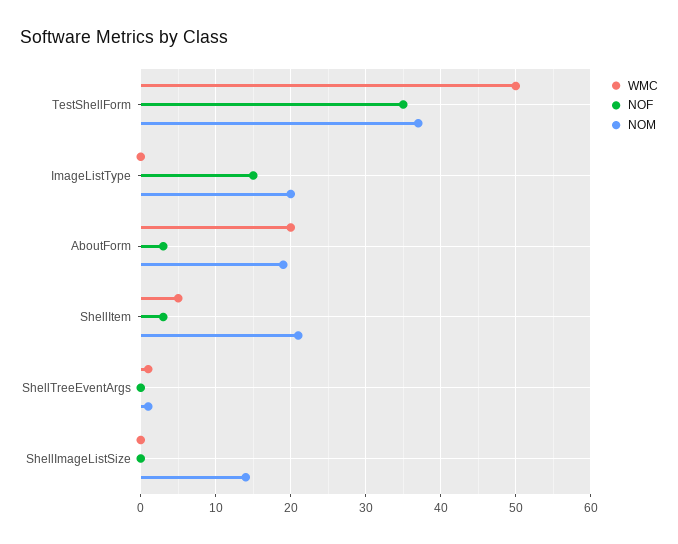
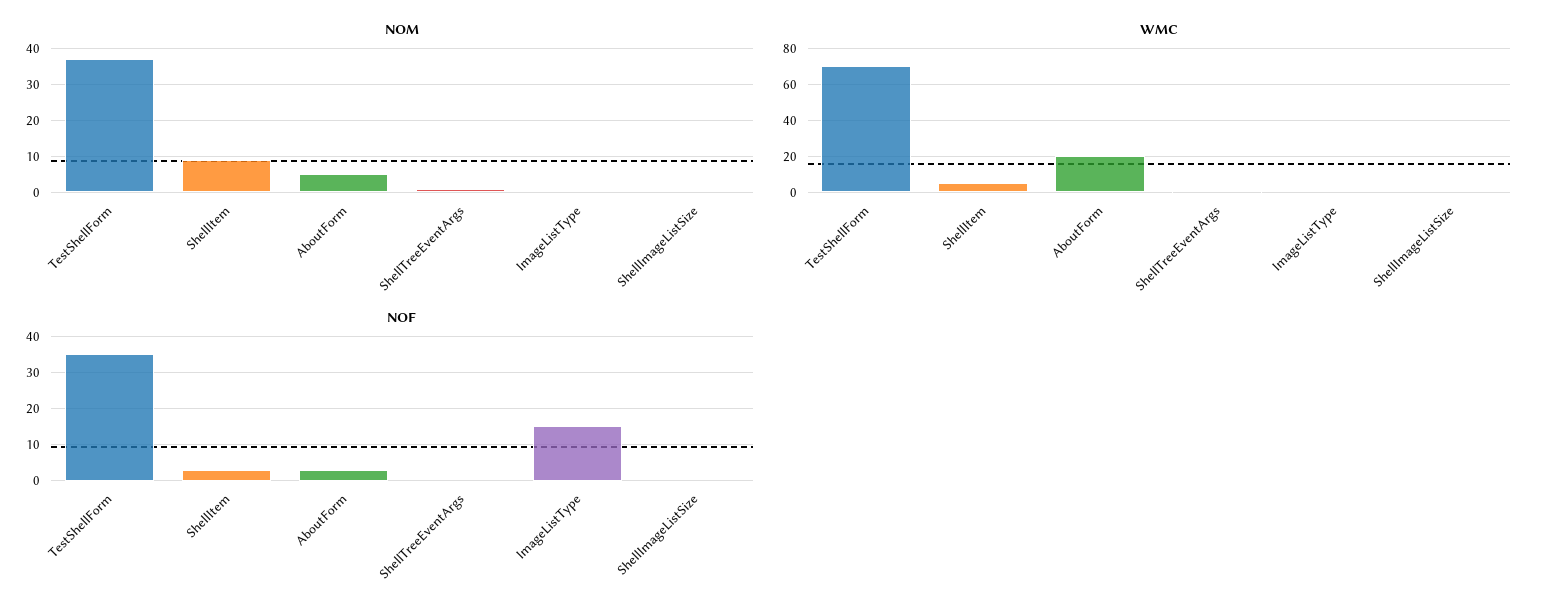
WMC, TestShellForm: 50 -> 70
NOM, ImageListType: 20 -> 0
NOM, AboutForm: 19 -> 5
NOM, ShellItem: 21 -> 10
NOM, ShellImageListSize: 14 -> 0

